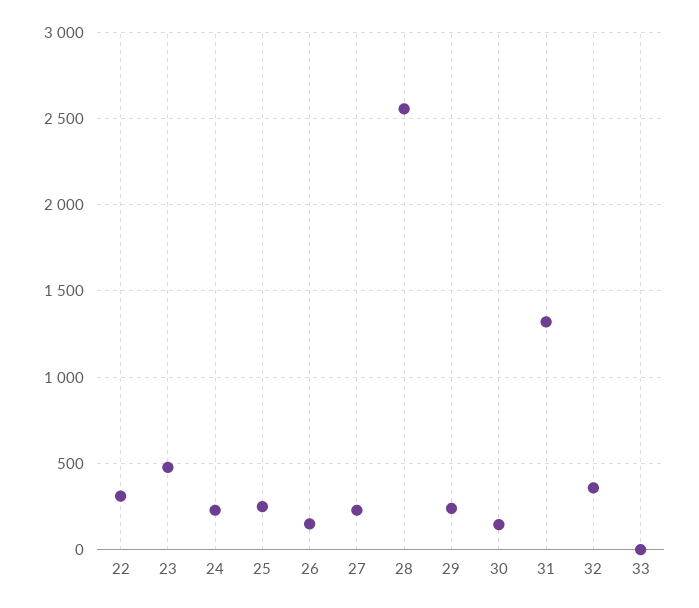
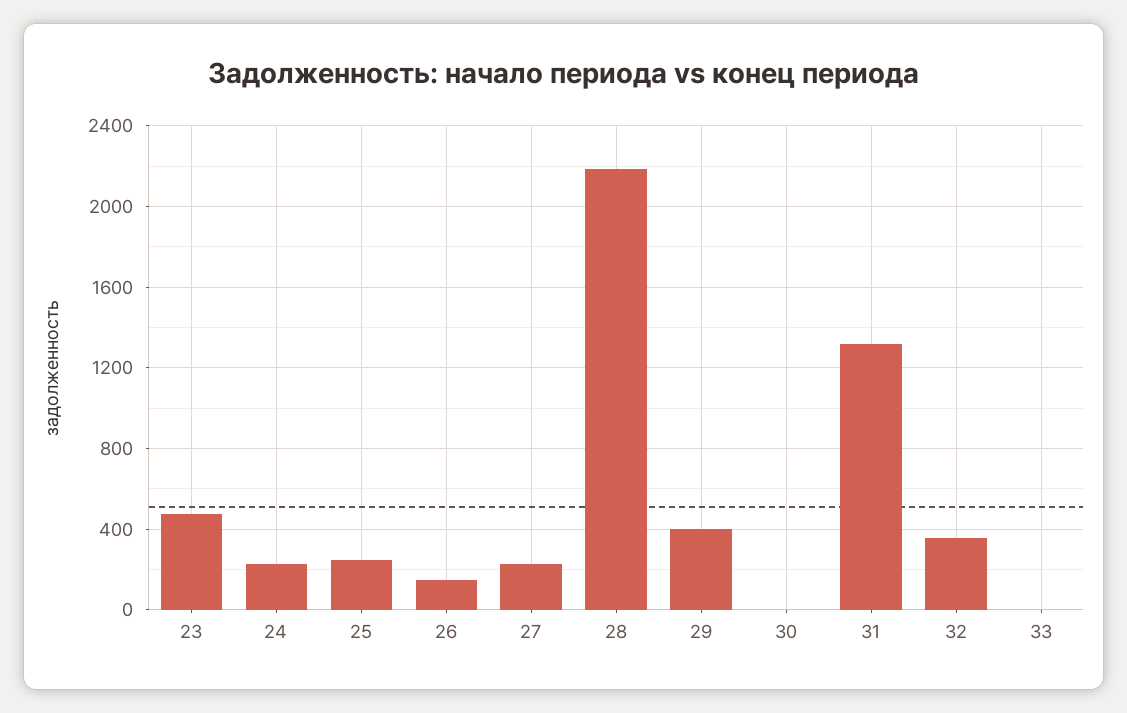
22: 300 -> none
28: 2550 -> 2200
29: 250 -> 400
30: 150 -> 0

